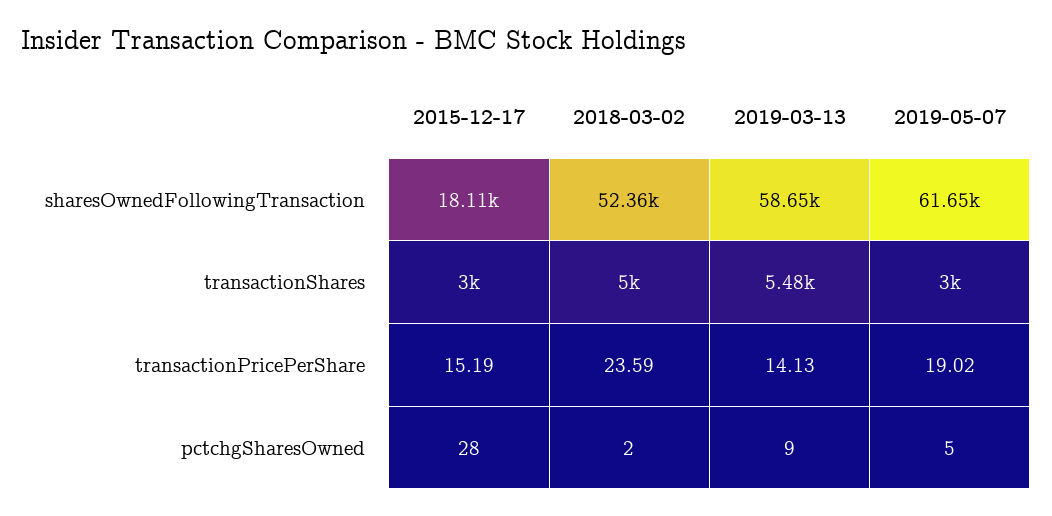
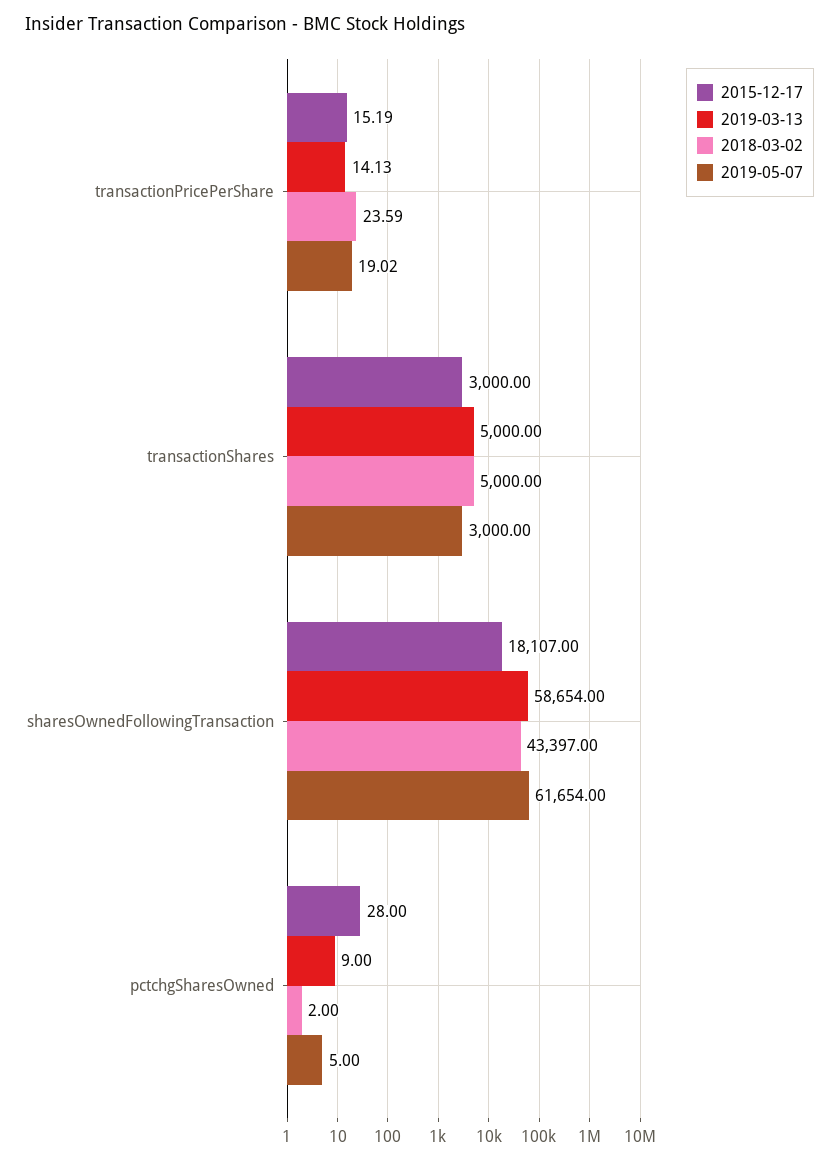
2018-03-02, sharesOwnedFollowingTransaction: 52360 -> 43397
2019-03-13, transactionShares: 5480 -> 5000

